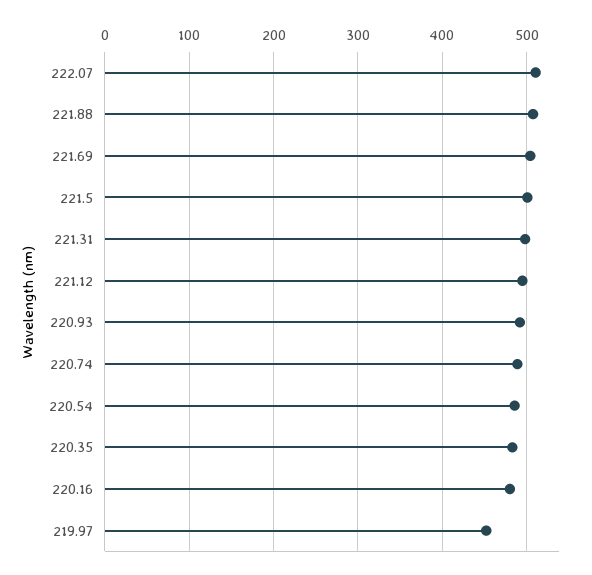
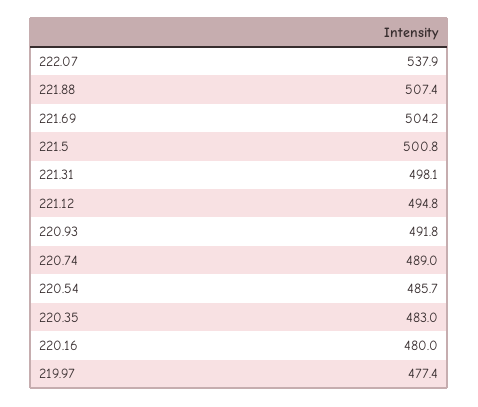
222.07: 510 -> 537.9
219.97: 450 -> 477.4

